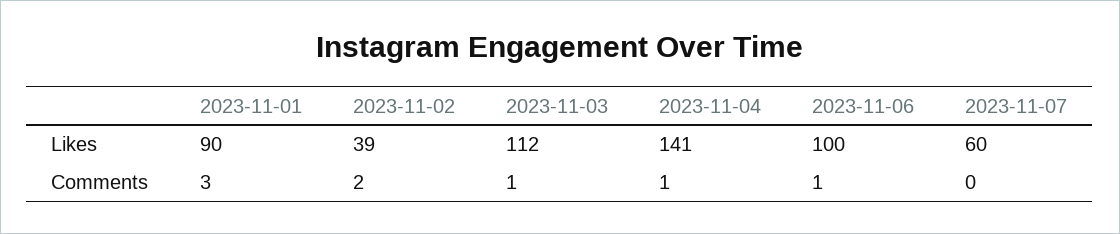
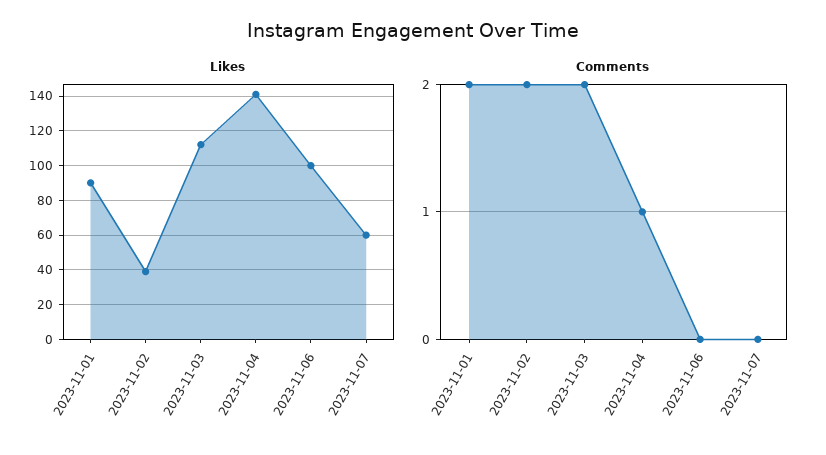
Comments, 2023-11-01: 3 -> 2
Comments, 2023-11-03: 1 -> 2
Comments, 2023-11-06: 1 -> 0

